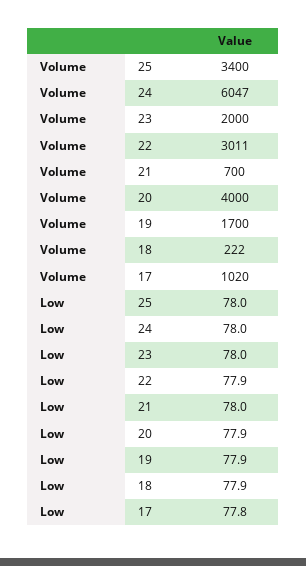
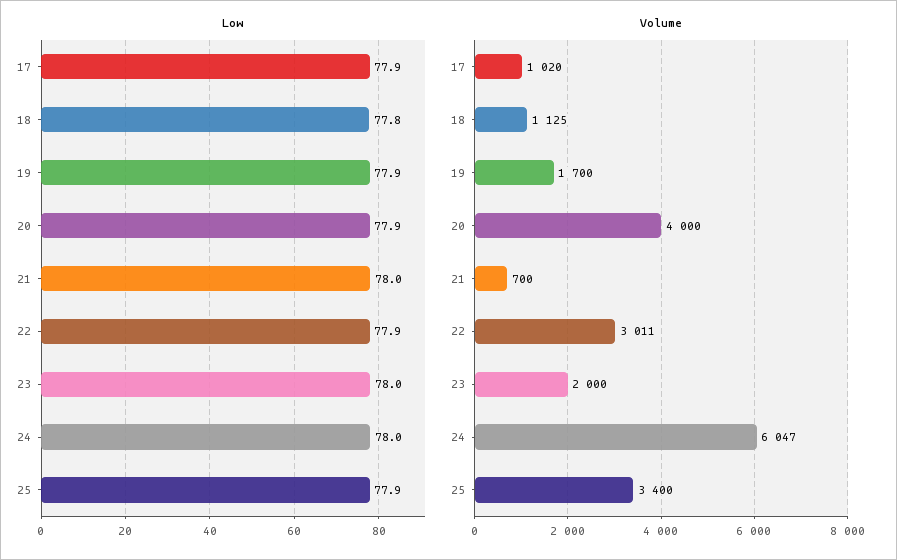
Volume, 18: 222 -> 1125
Low, 25: 78 -> 77.9
Low, 18: 77.9 -> 77.8
Low, 17: 77.8 -> 77.9

